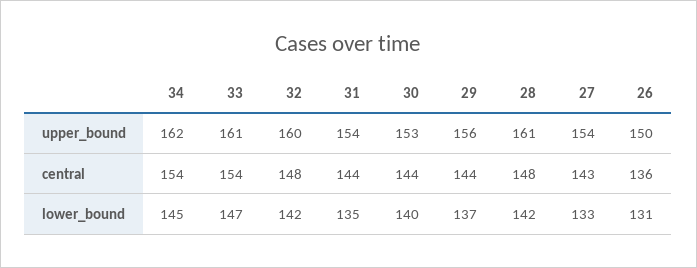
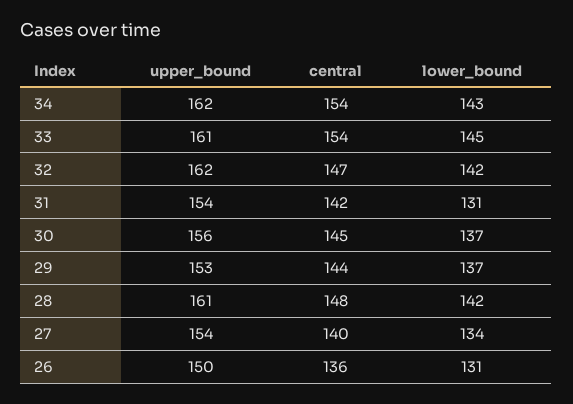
32, upper_bound: 160 -> 162
30, upper_bound: 153 -> 156
29, upper_bound: 156 -> 153
32, central: 148 -> 147
31, central: 144 -> 142
30, central: 144 -> 145
27, central: 143 -> 140
34, lower_bound: 145 -> 143
33, lower_bound: 147 -> 145
31, lower_bound: 135 -> 131
30, lower_bound: 140 -> 137
27, lower_bound: 133 -> 134

